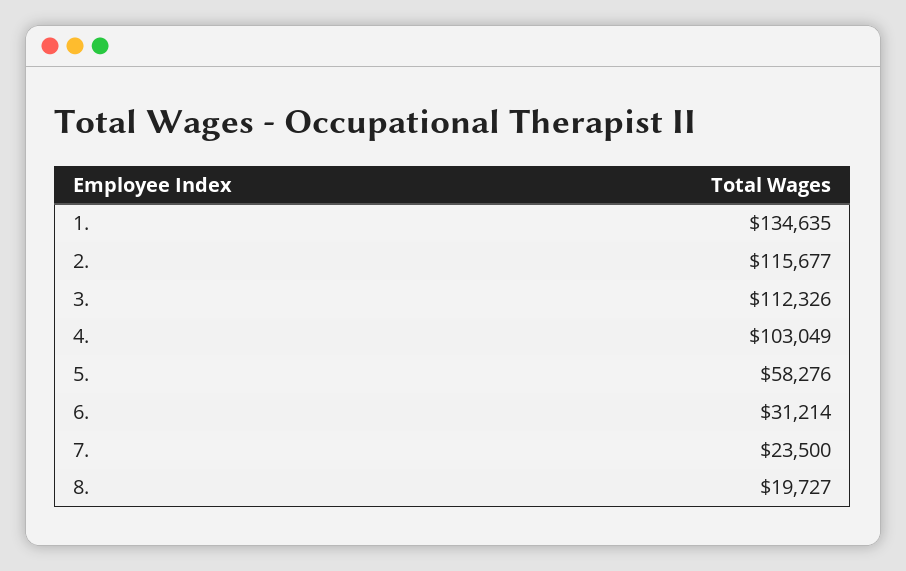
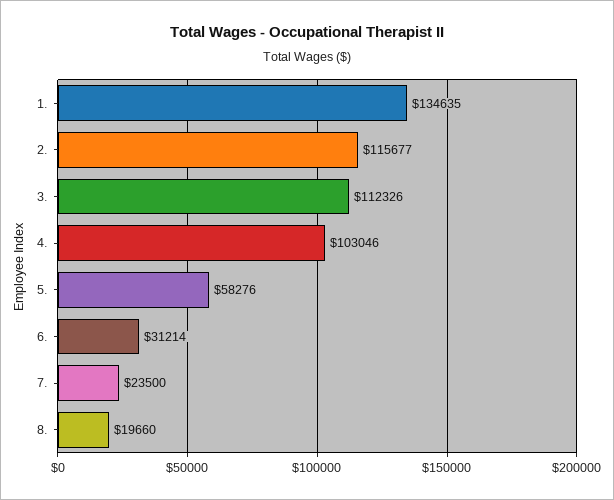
4.: 103049 -> 103046
8.: 19727 -> 19660

